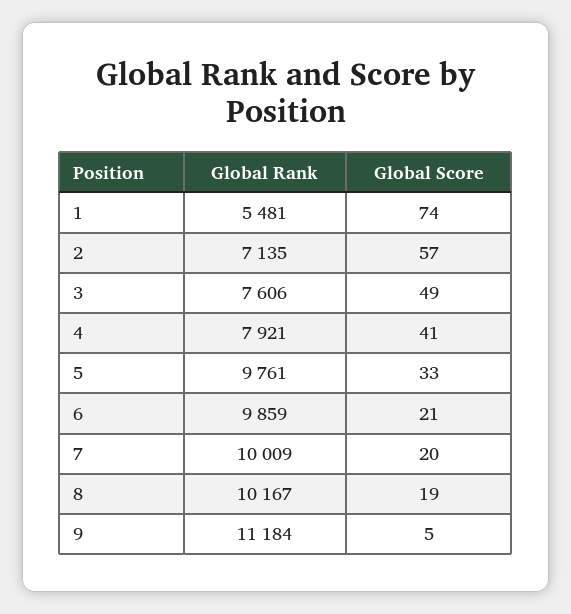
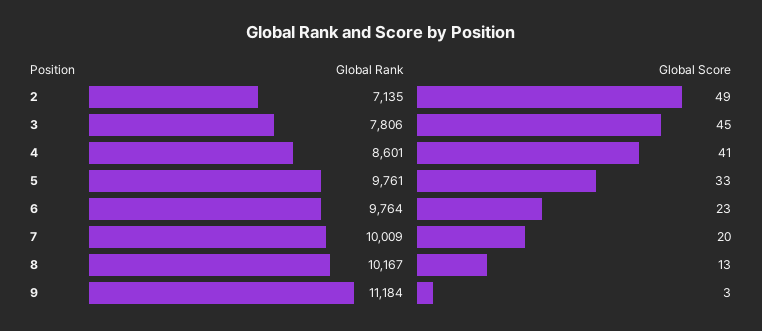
Global Rank, 1: 5481 -> none
Global Score, 1: 74 -> none
Global Score, 2: 57 -> 49
Global Rank, 3: 7606 -> 7806
Global Score, 3: 49 -> 45
Global Rank, 4: 7921 -> 8601
Global Rank, 6: 9859 -> 9764
Global Score, 6: 21 -> 23
Global Score, 8: 19 -> 13
Global Score, 9: 5 -> 3

